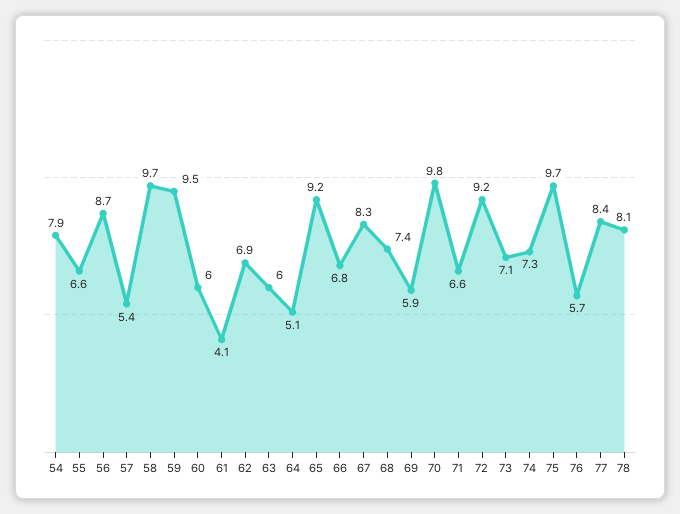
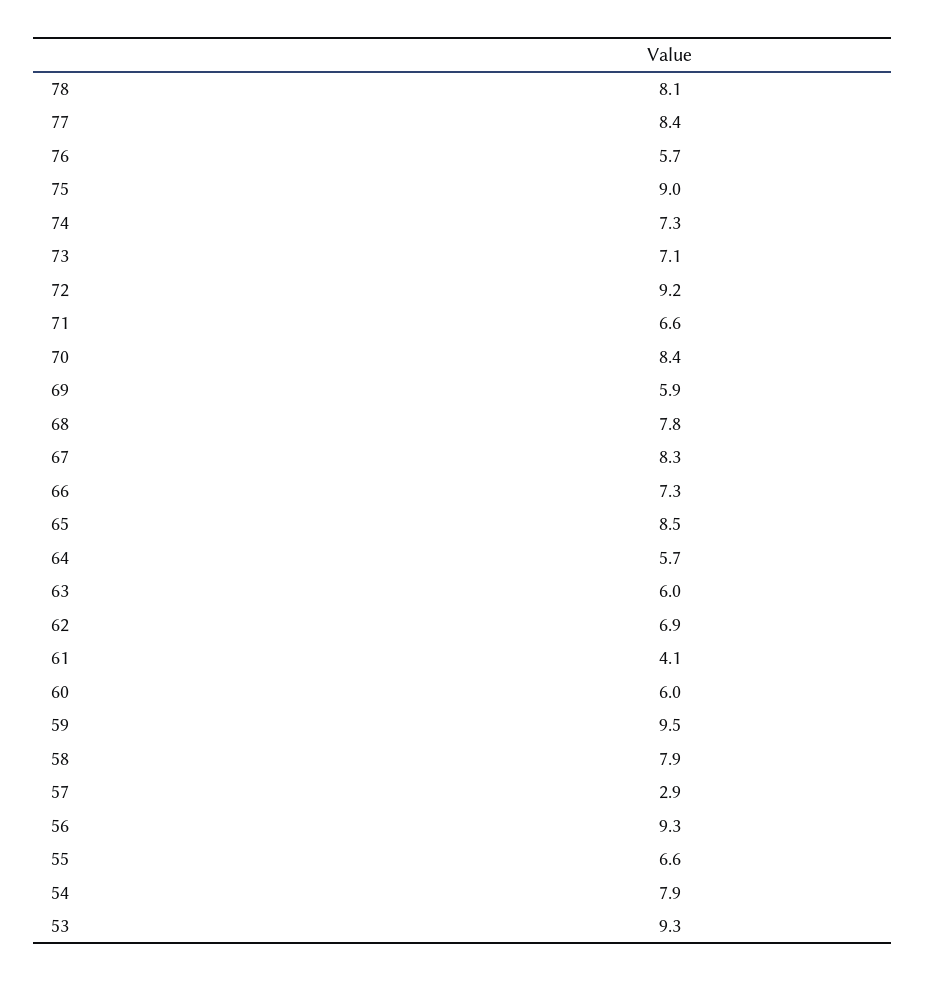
56: 8.7 -> 9.3
57: 5.4 -> 2.9
58: 9.7 -> 7.9
64: 5.1 -> 5.7
65: 9.2 -> 8.5
66: 6.8 -> 7.3
68: 7.4 -> 7.8
70: 9.8 -> 8.4
75: 9.7 -> 9
53: none -> 9.3

